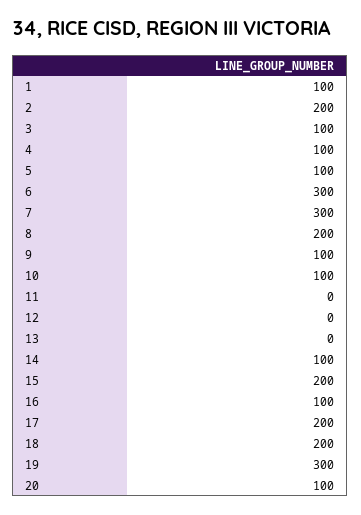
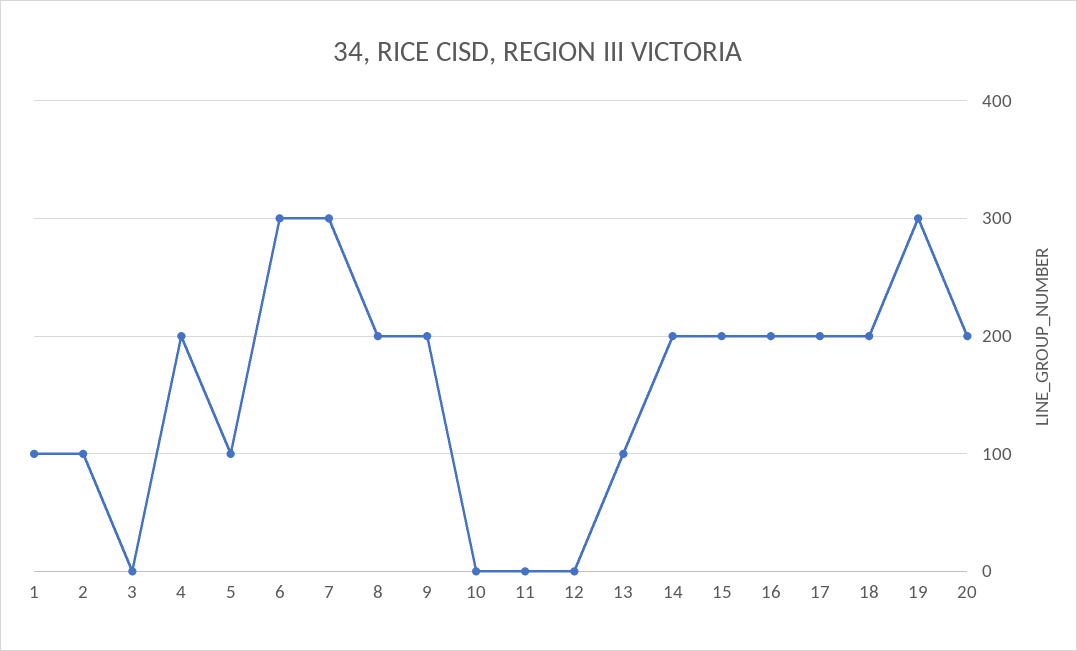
2: 200 -> 100
3: 100 -> 0
4: 100 -> 200
9: 100 -> 200
10: 100 -> 0
13: 0 -> 100
14: 100 -> 200
16: 100 -> 200
20: 100 -> 200

